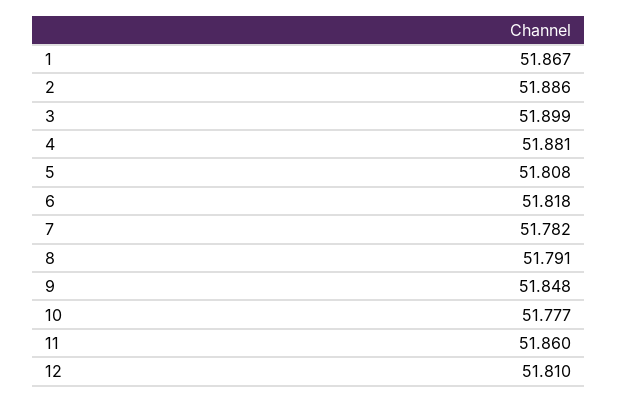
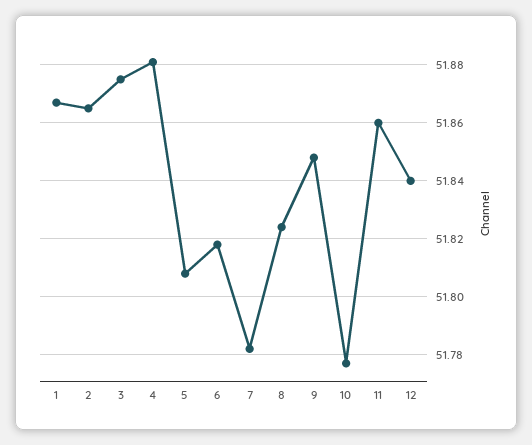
2: 51.886 -> 51.865
3: 51.899 -> 51.875
8: 51.791 -> 51.825
12: 51.81 -> 51.84

